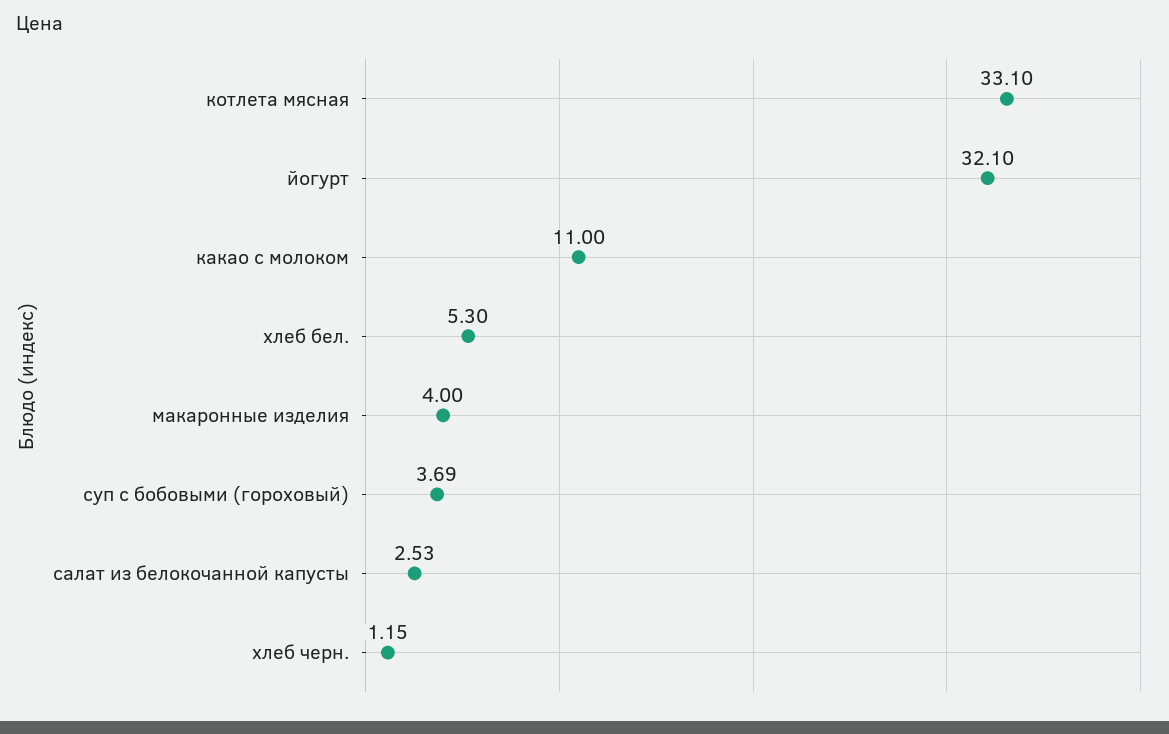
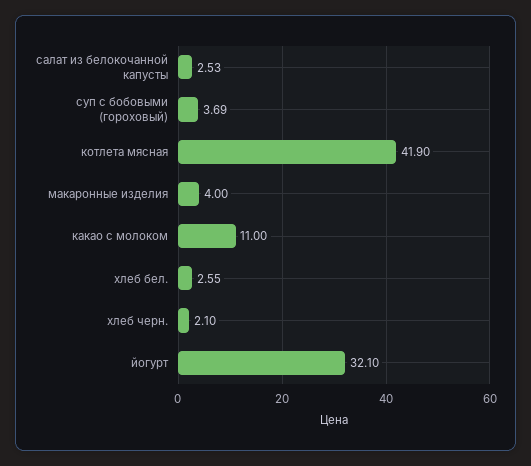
котлета мясная: 33.1 -> 41.9
хлеб бел.: 5.3 -> 2.55
хлеб черн.: 1.15 -> 2.1

